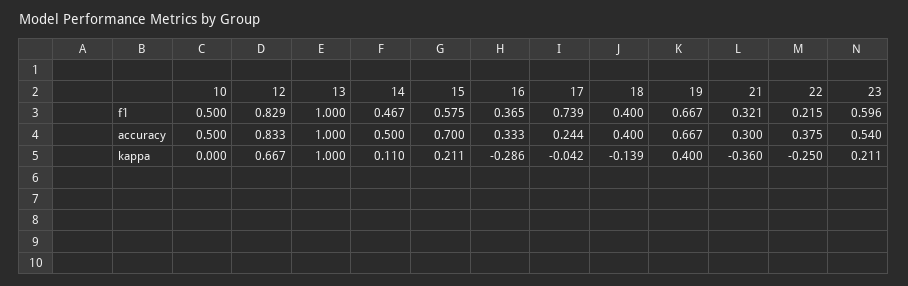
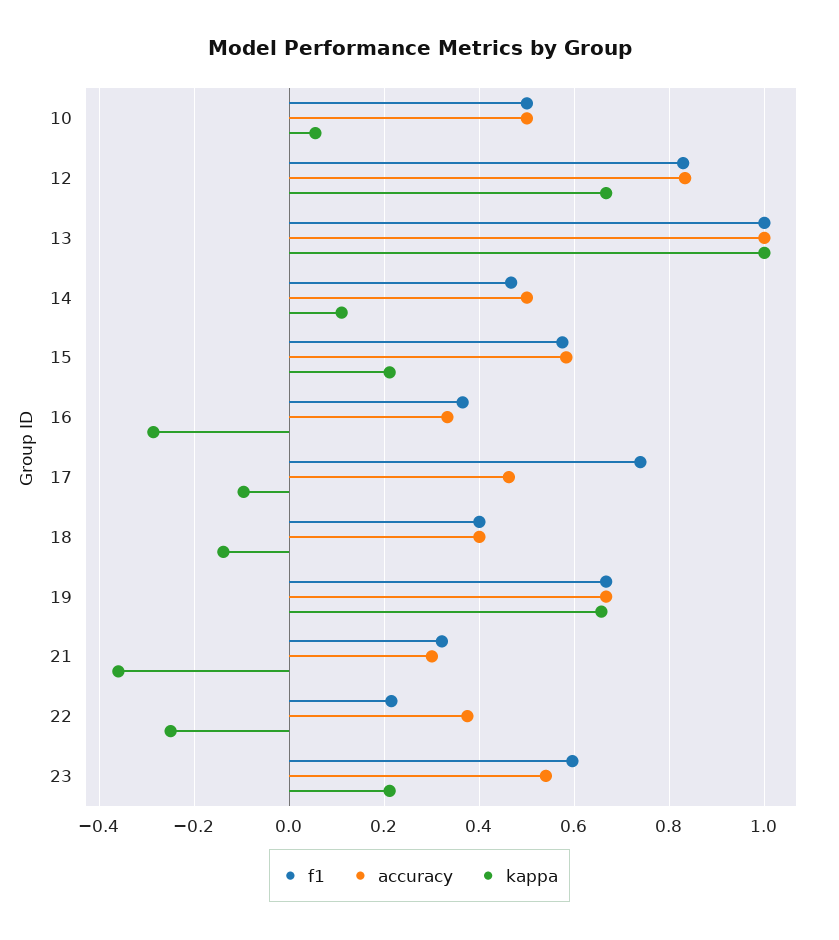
accuracy, 15: 0.7 -> 0.58
accuracy, 17: 0.244 -> 0.46
kappa, 10: 0 -> 0.06
kappa, 17: -0.042 -> -0.1
kappa, 19: 0.4 -> 0.66

